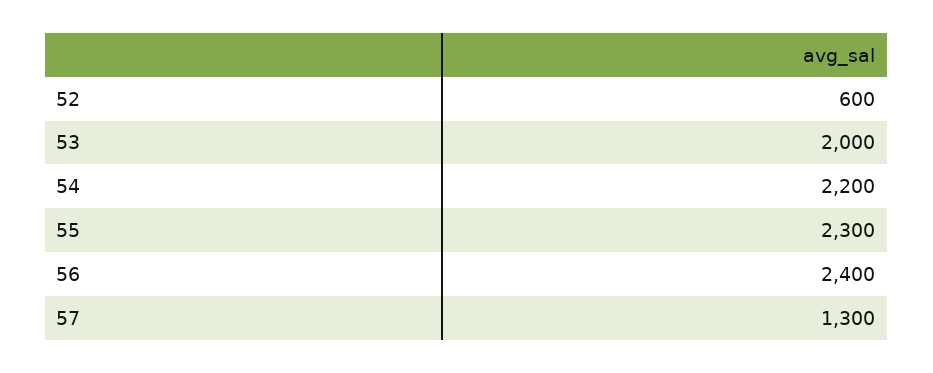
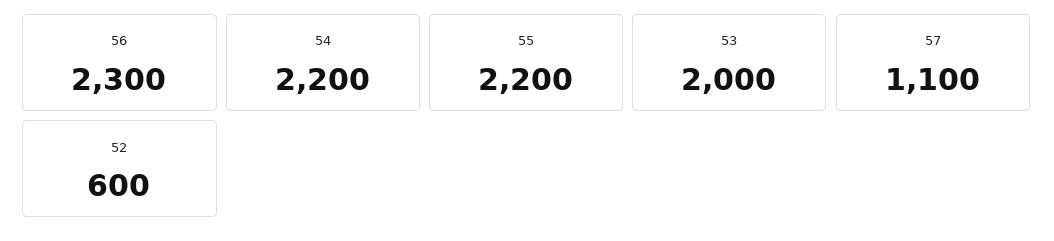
55: 2300 -> 2200
56: 2400 -> 2300
57: 1300 -> 1100

